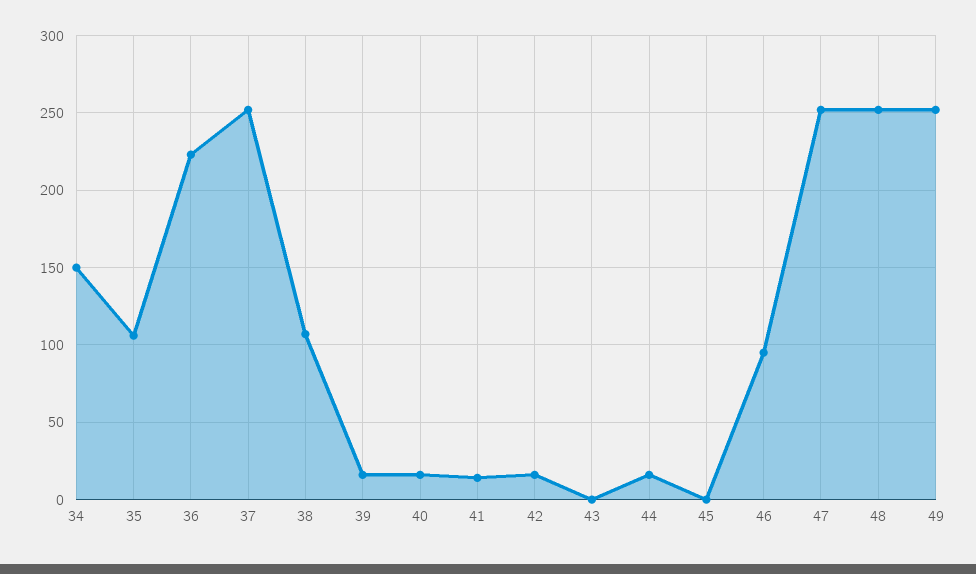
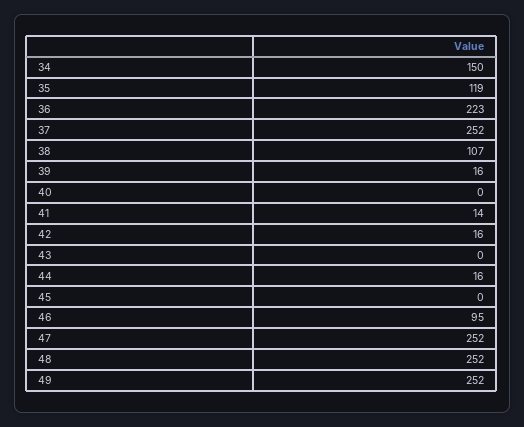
35: 105 -> 119
40: 15 -> 0

